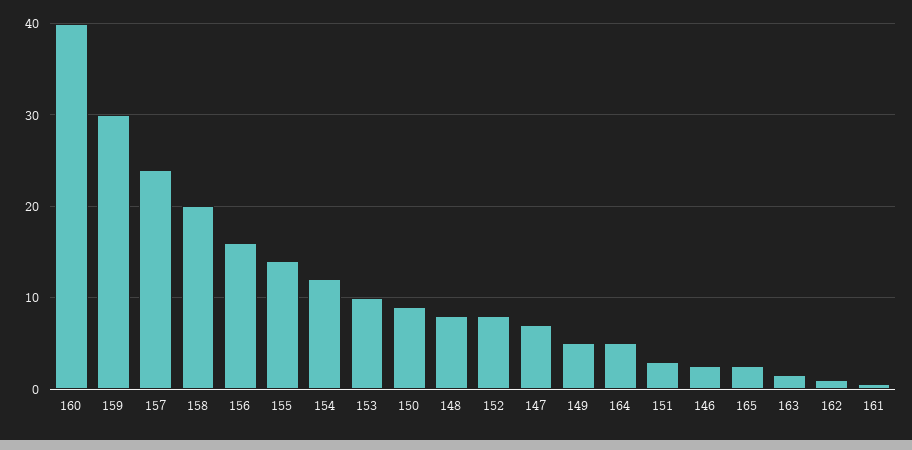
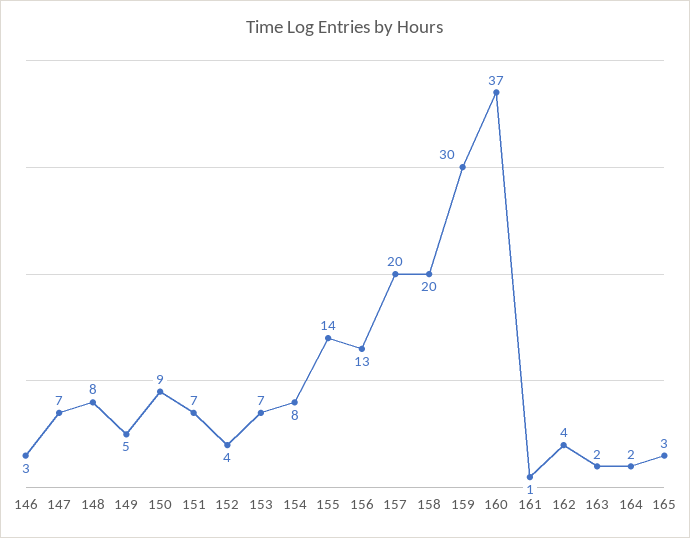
160: 40 -> 37
157: 24 -> 20
156: 16 -> 13
154: 12 -> 8
153: 10 -> 7
152: 8 -> 4
164: 5 -> 2
151: 3 -> 7
162: 1 -> 4

